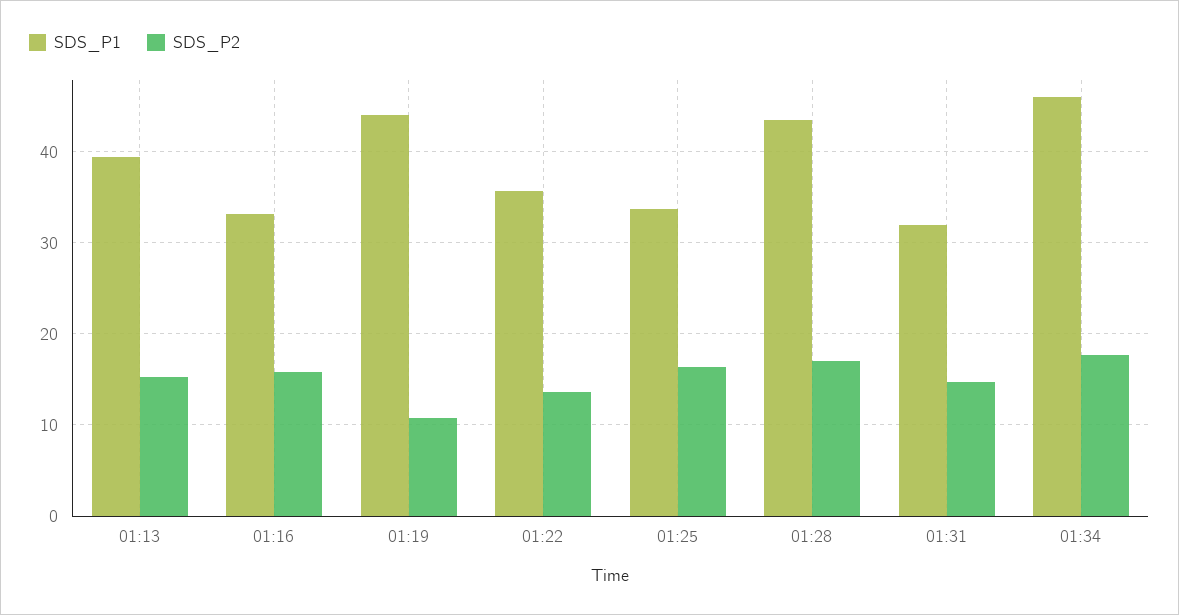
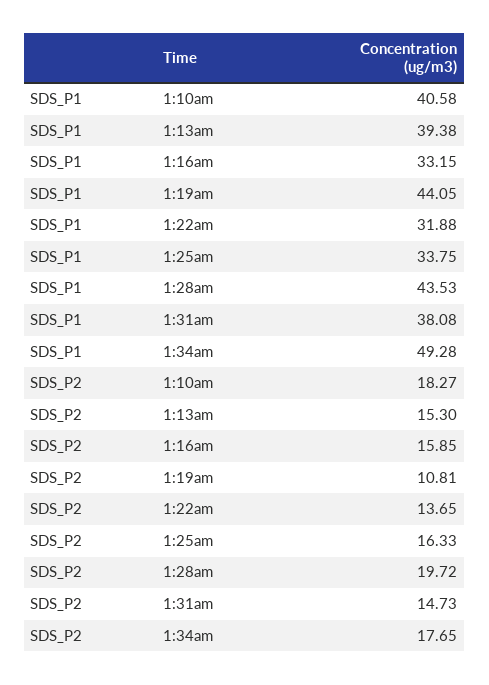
SDS_P1, 01:22: 36 -> 31.88
SDS_P2, 01:28: 17 -> 19.72
SDS_P1, 01:31: 32 -> 38.08
SDS_P1, 01:34: 46 -> 49.28
SDS_P1, 1:10am: none -> 40.58
SDS_P2, 1:10am: none -> 18.27

